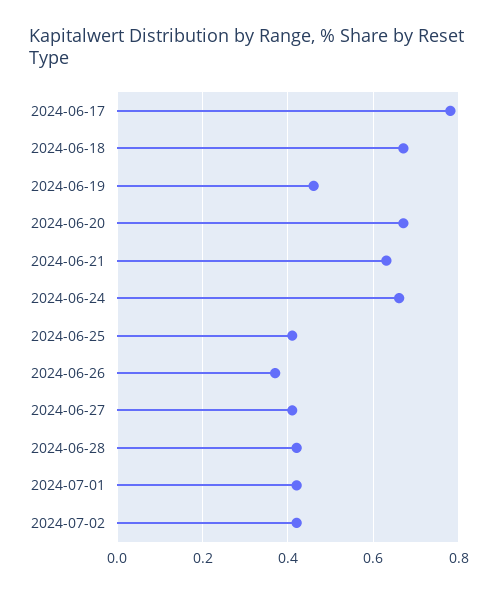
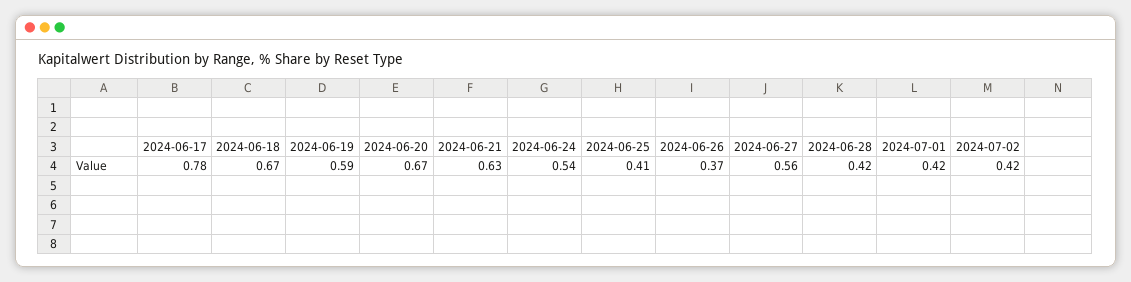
2024-06-19: 0.45 -> 0.59
2024-06-24: 0.65 -> 0.54
2024-06-27: 0.4 -> 0.56

